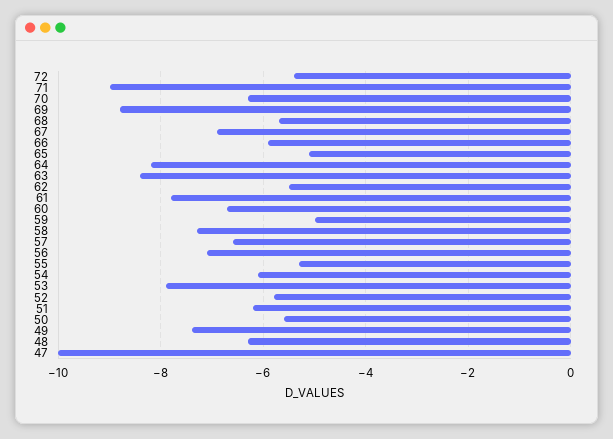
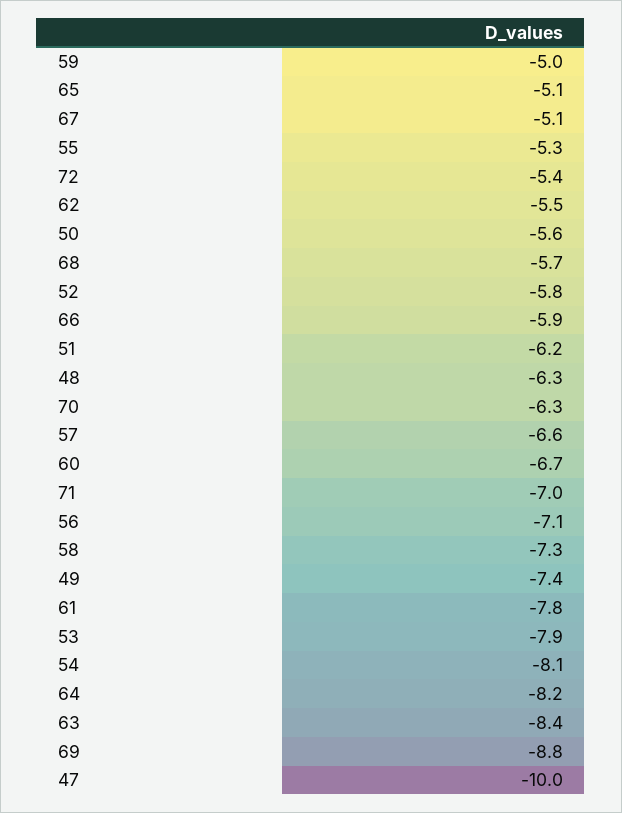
71: -9 -> -7
67: -7 -> -5.1
54: -6 -> -8.1

